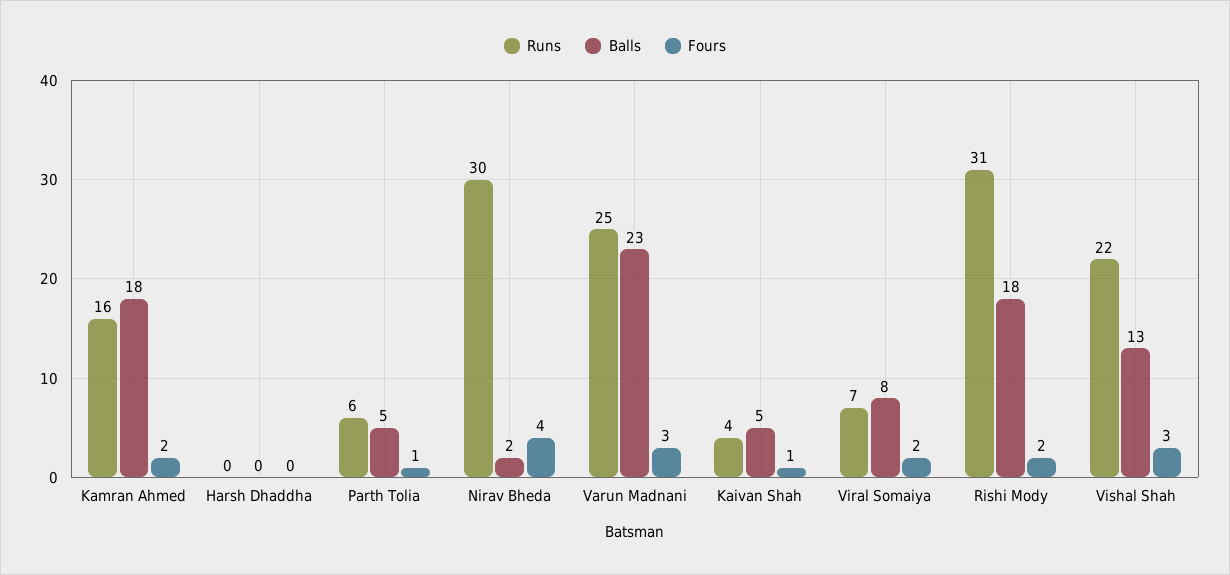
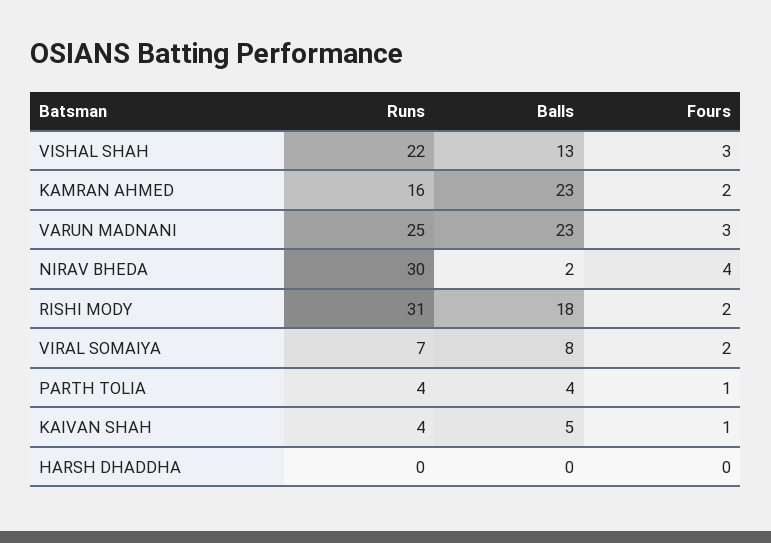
Balls, Kamran Ahmed: 18 -> 23
Runs, Parth Tolia: 6 -> 4
Balls, Parth Tolia: 5 -> 4

